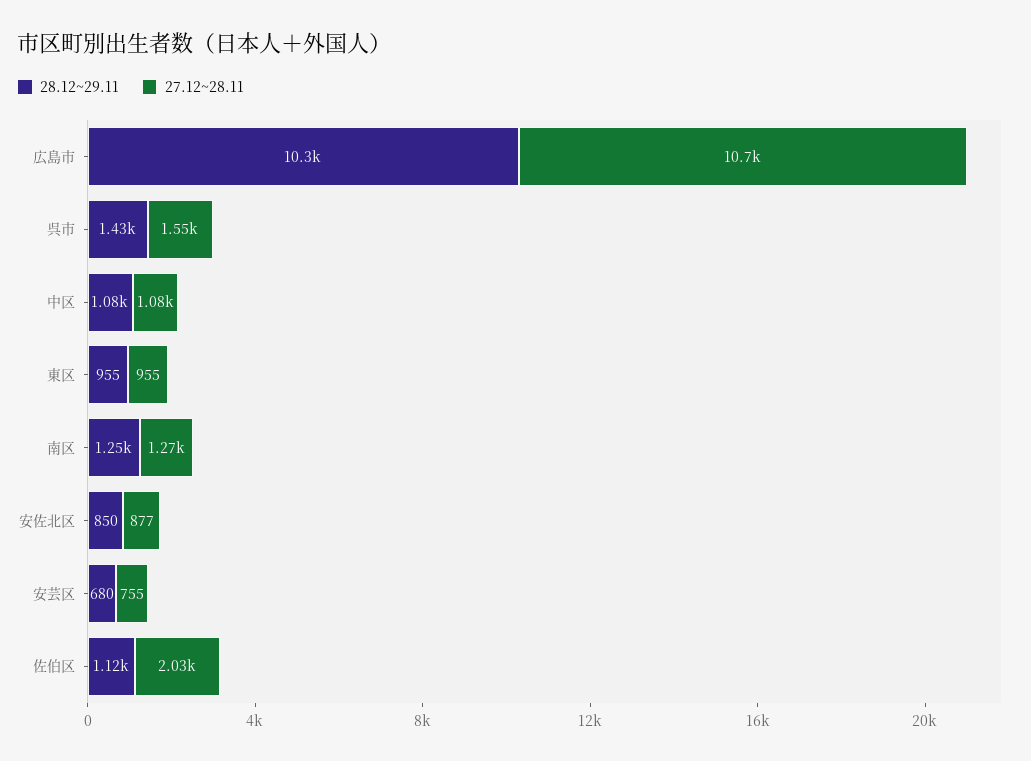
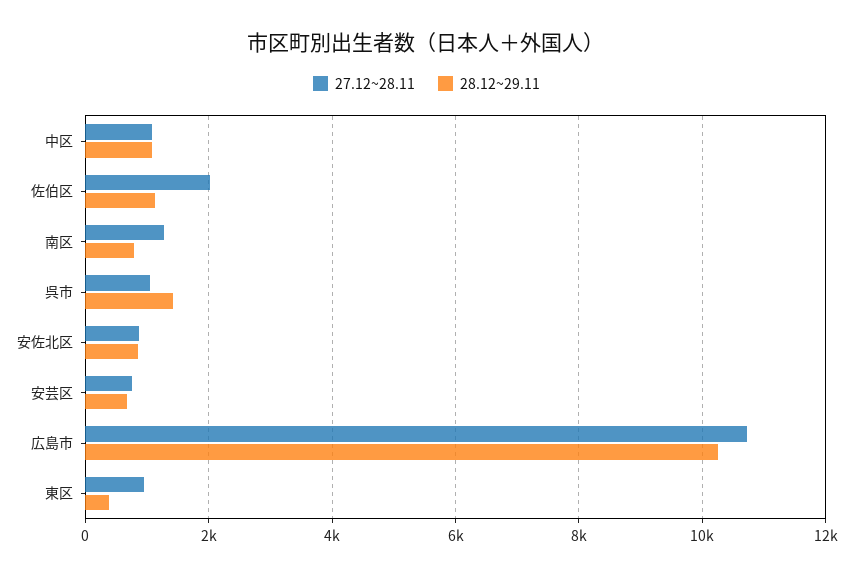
27.12~28.11, 呉市: 1550 -> 1000
28.12~29.11, 東区: 955 -> 400
28.12~29.11, 南区: 1250 -> 800

